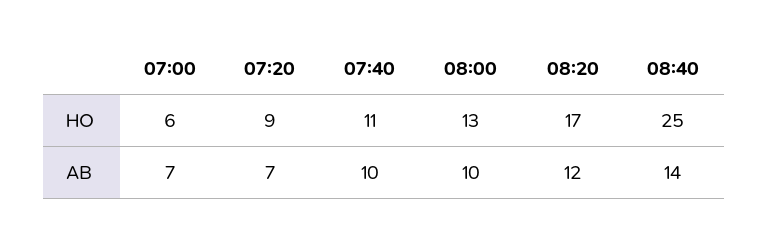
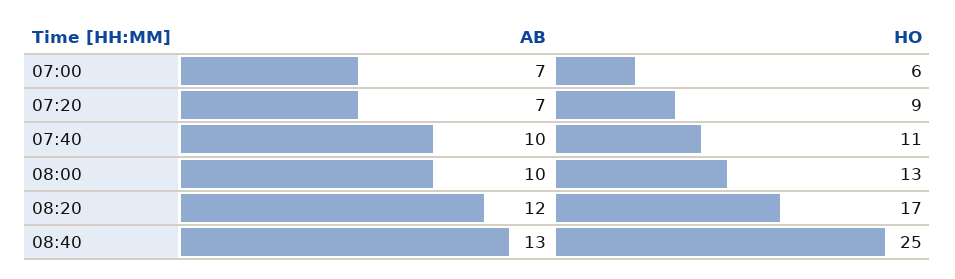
08:40, AB: 14 -> 13

